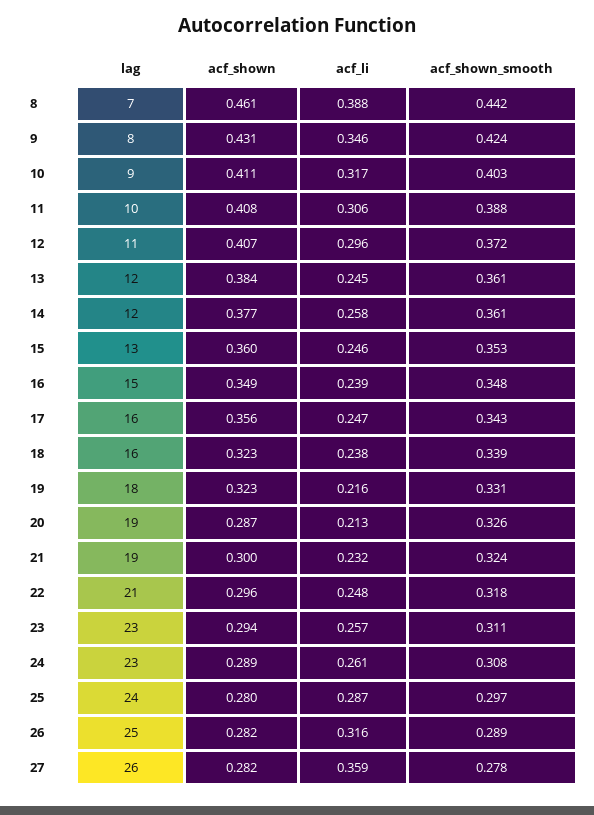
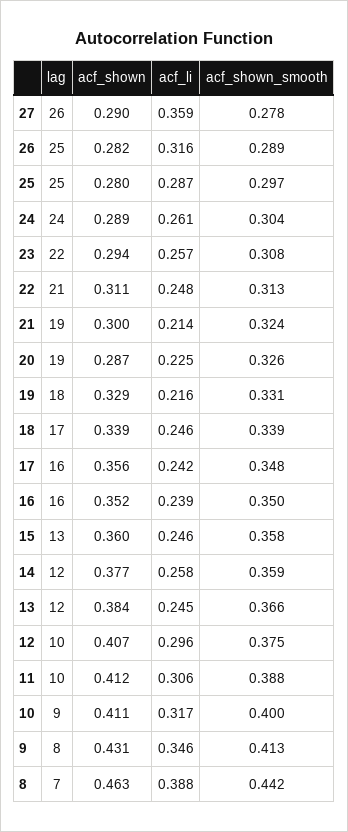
acf_shown, 8: 0.461 -> 0.463
acf_shown_smooth, 9: 0.424 -> 0.413
acf_shown_smooth, 10: 0.403 -> 0.4
acf_shown, 11: 0.408 -> 0.412
lag, 12: 11 -> 10
acf_shown_smooth, 12: 0.372 -> 0.375
acf_shown_smooth, 13: 0.361 -> 0.366
acf_shown_smooth, 14: 0.361 -> 0.359
acf_shown_smooth, 15: 0.353 -> 0.358
lag, 16: 15 -> 16
acf_shown, 16: 0.349 -> 0.352
acf_shown_smooth, 16: 0.348 -> 0.35
acf_li, 17: 0.247 -> 0.242
acf_shown_smooth, 17: 0.343 -> 0.348
lag, 18: 16 -> 17
acf_shown, 18: 0.323 -> 0.339
acf_li, 18: 0.238 -> 0.246
acf_shown, 19: 0.323 -> 0.329
acf_li, 20: 0.213 -> 0.225
acf_li, 21: 0.232 -> 0.214
acf_shown, 22: 0.296 -> 0.311
acf_shown_smooth, 22: 0.318 -> 0.313
lag, 23: 23 -> 22
acf_shown_smooth, 23: 0.311 -> 0.308
lag, 24: 23 -> 24
acf_shown_smooth, 24: 0.308 -> 0.304
lag, 25: 24 -> 25
acf_shown, 27: 0.282 -> 0.29

